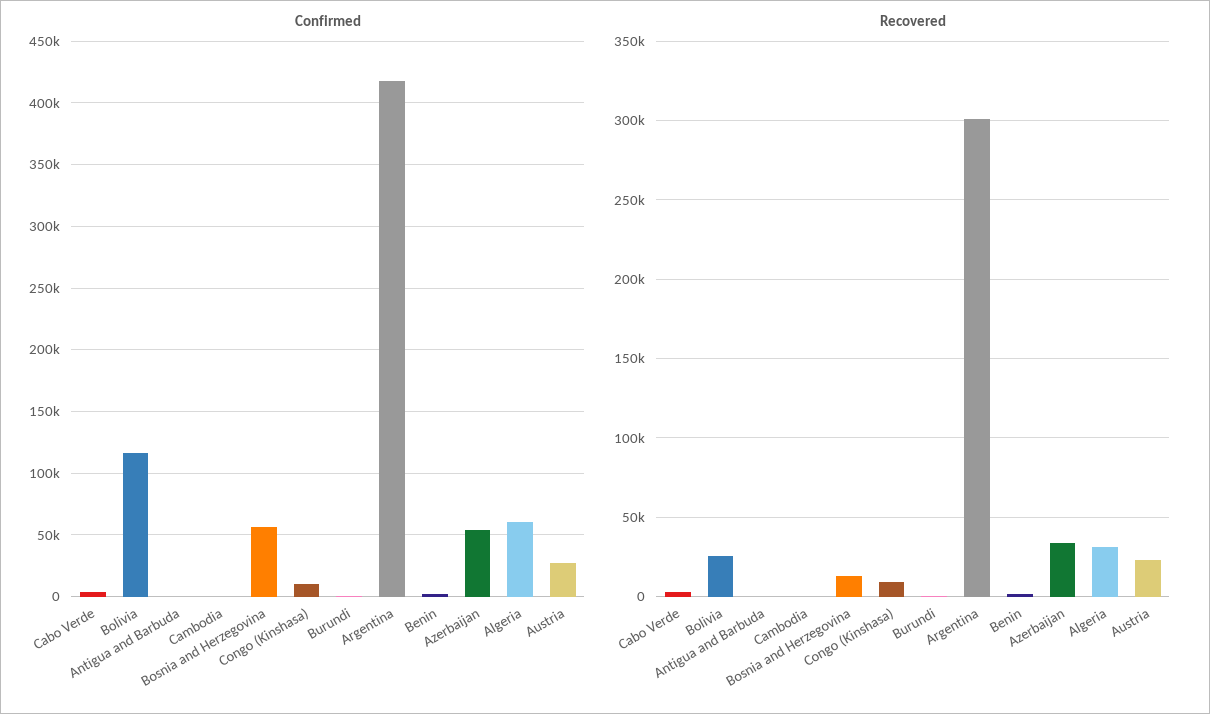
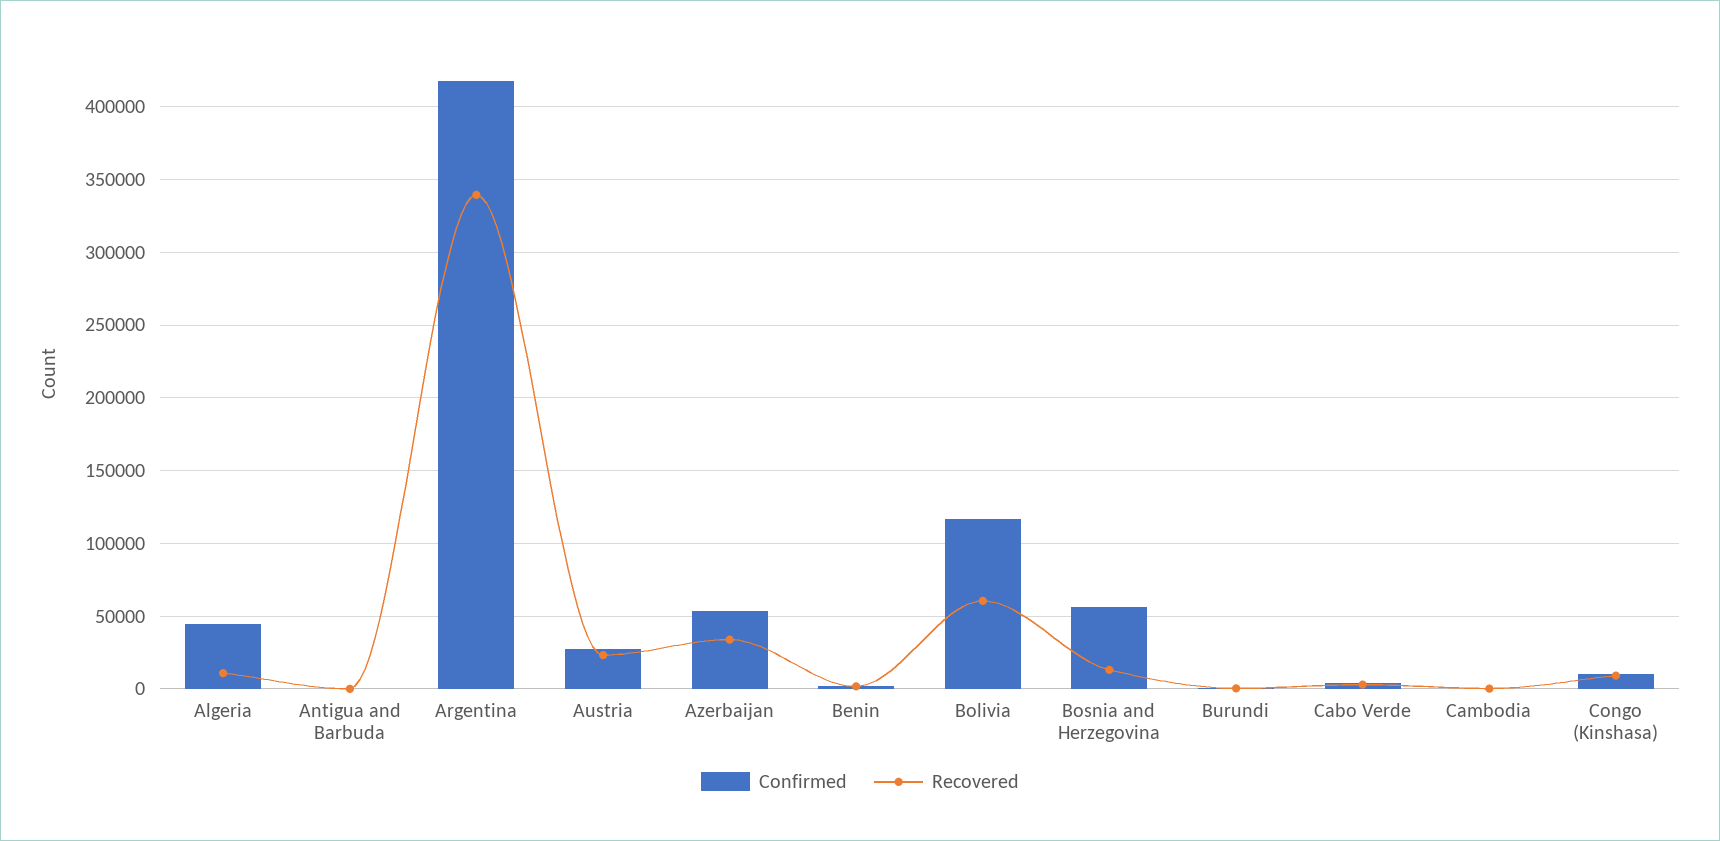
Confirmed, Algeria: 60000 -> 45000
Recovered, Bolivia: 25000 -> 60000
Recovered, Argentina: 300000 -> 340000
Recovered, Algeria: 30000 -> 10000

